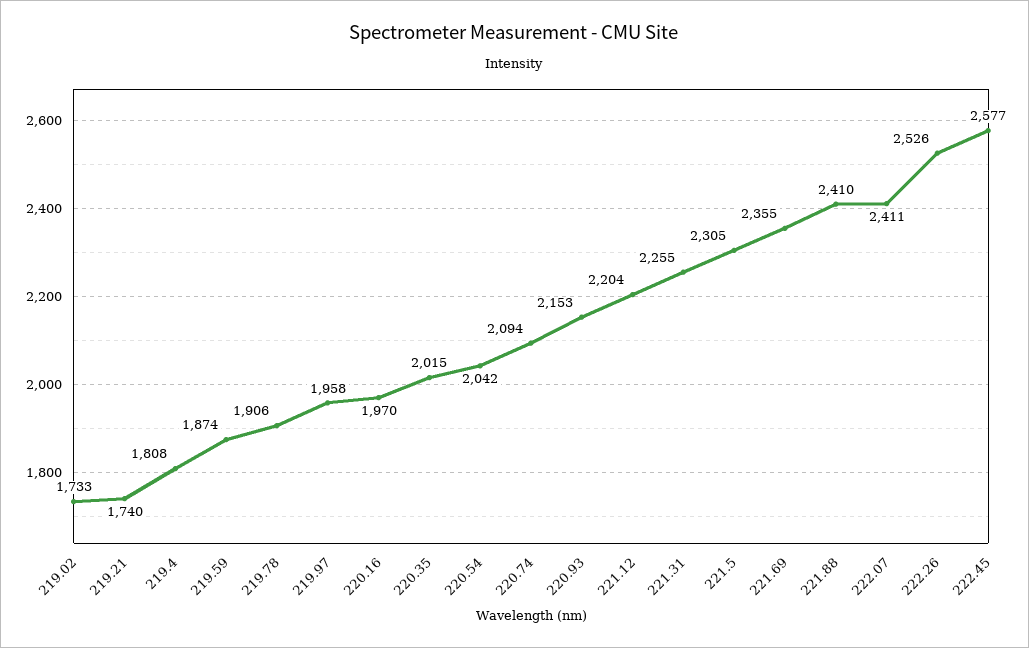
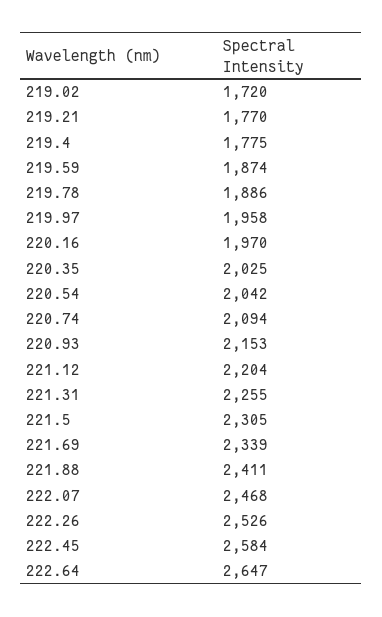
219.02: 1733 -> 1720
219.21: 1740 -> 1770
219.4: 1808 -> 1775
219.78: 1906 -> 1886
220.35: 2015 -> 2025
221.69: 2355 -> 2339
221.88: 2410 -> 2411
222.07: 2411 -> 2468
222.45: 2577 -> 2584
222.64: none -> 2647

